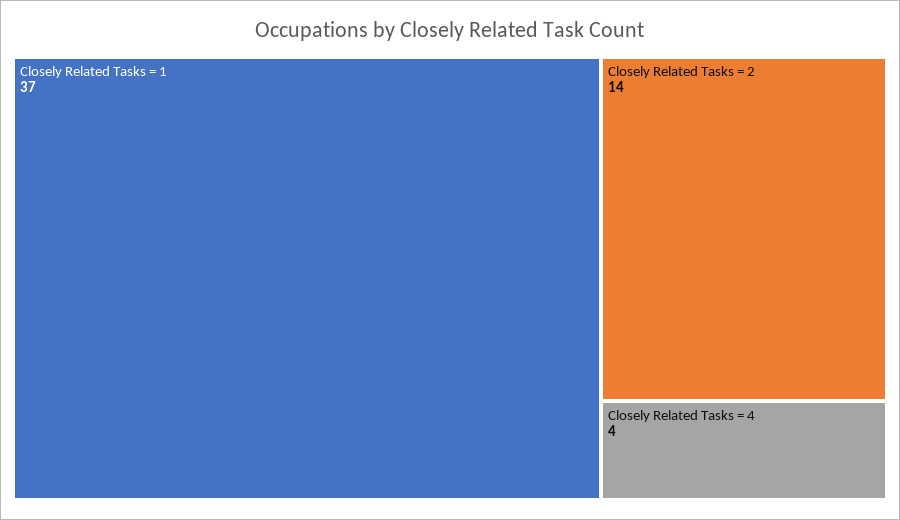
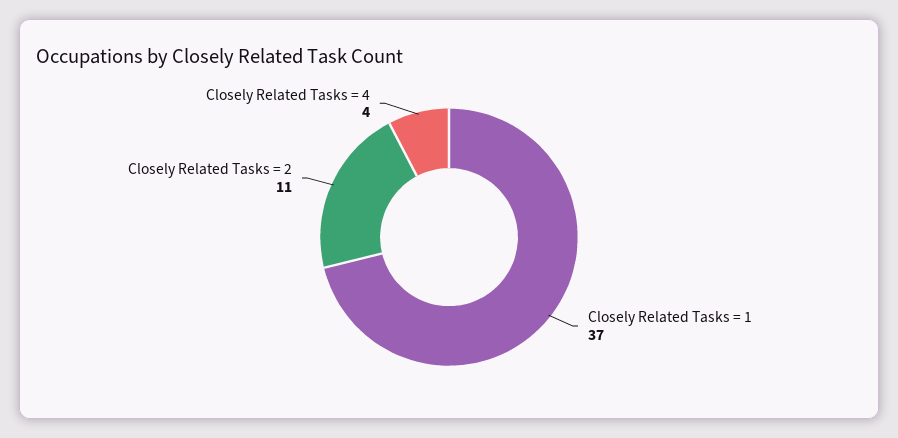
Closely Related Tasks = 2: 14 -> 11

